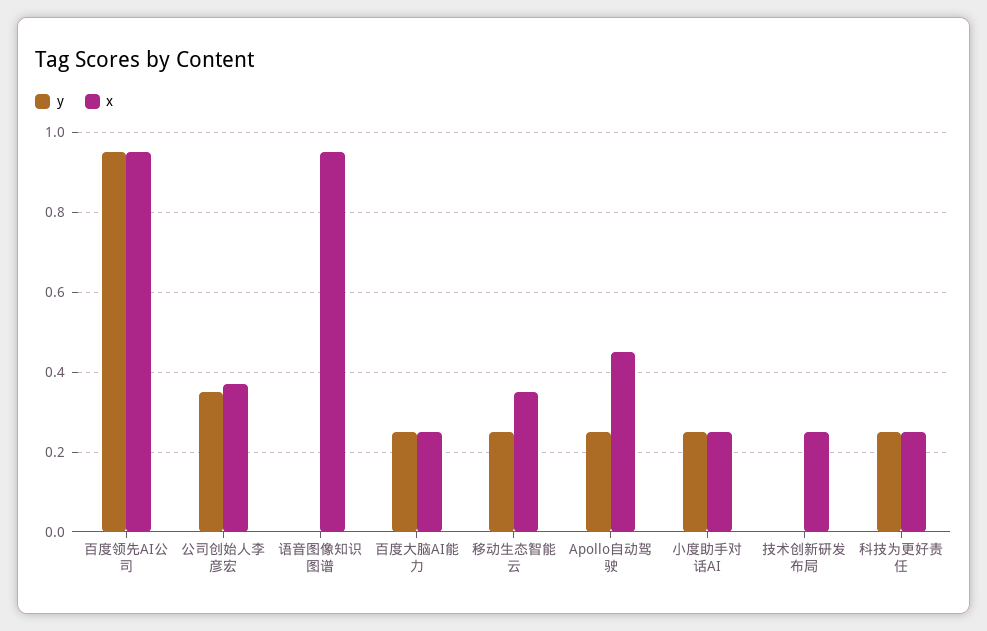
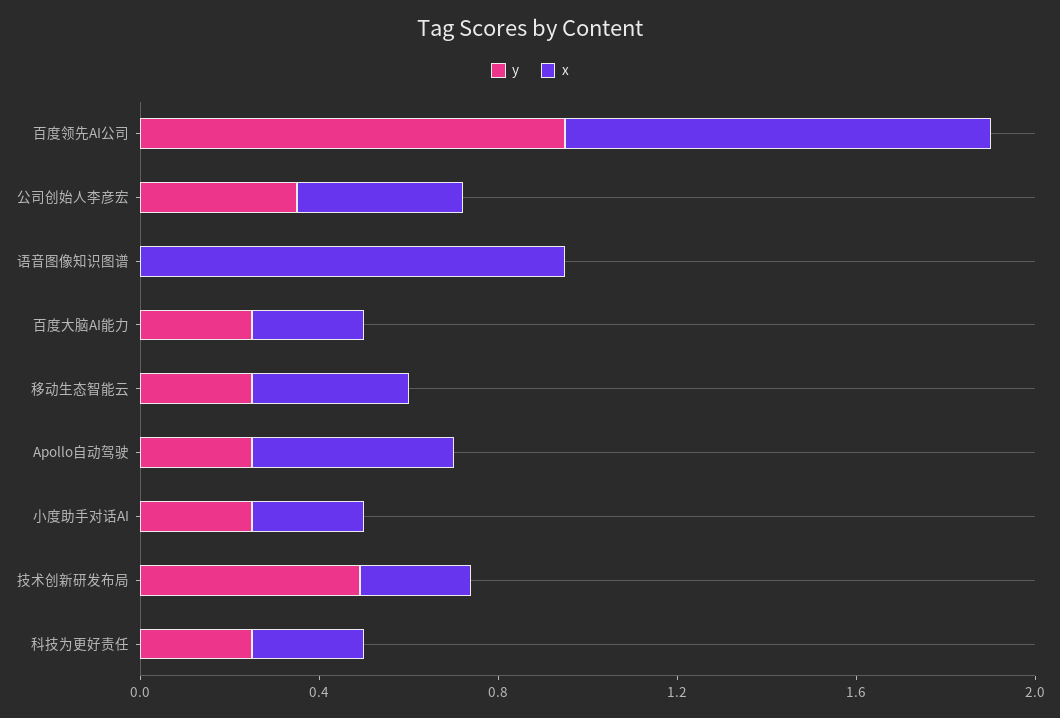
y, 技术创新研发布局: 0 -> 0.5

